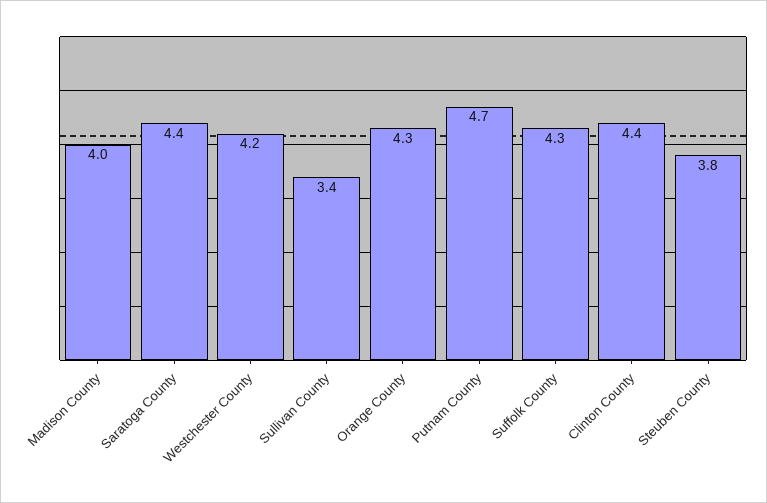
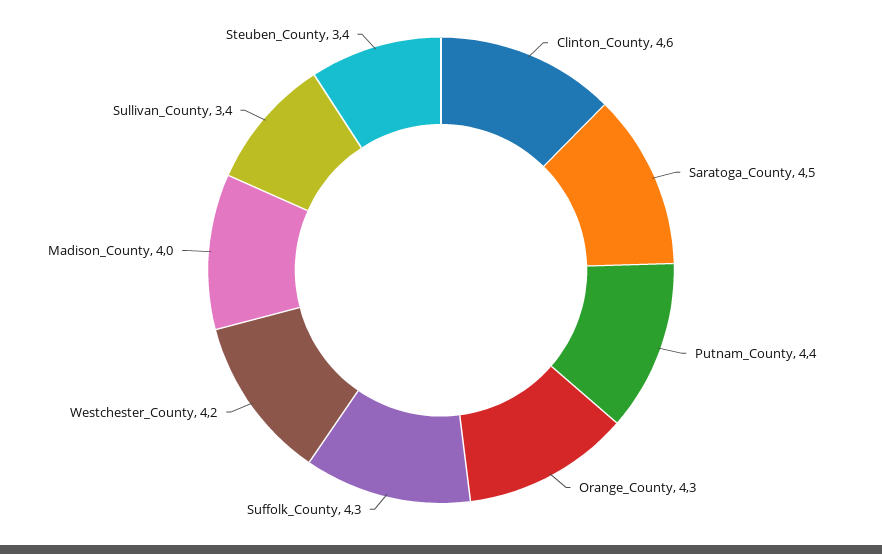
Saratoga County: 4.4 -> 4.5
Putnam County: 4.7 -> 4.4
Clinton County: 4.4 -> 4.6
Steuben County: 3.8 -> 3.4

